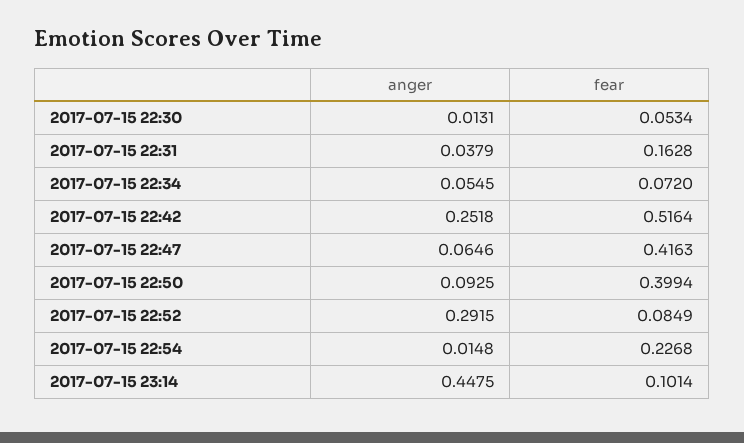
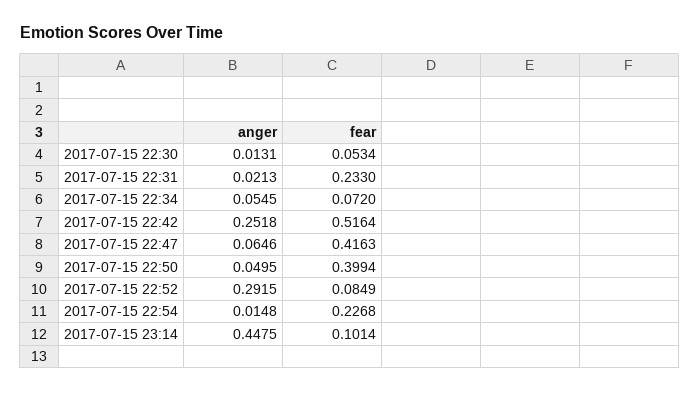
anger, 2017-07-15 22:31: 0.0379 -> 0.0213
fear, 2017-07-15 22:31: 0.1628 -> 0.233
anger, 2017-07-15 22:50: 0.0925 -> 0.0495

